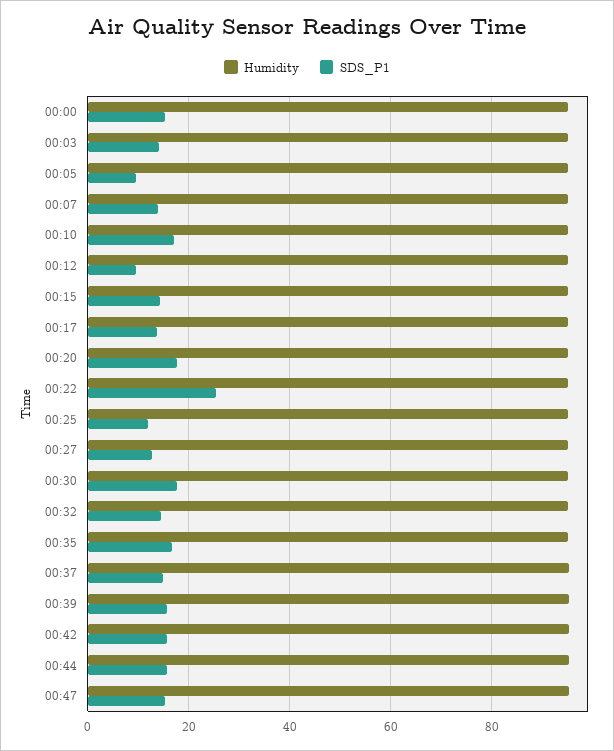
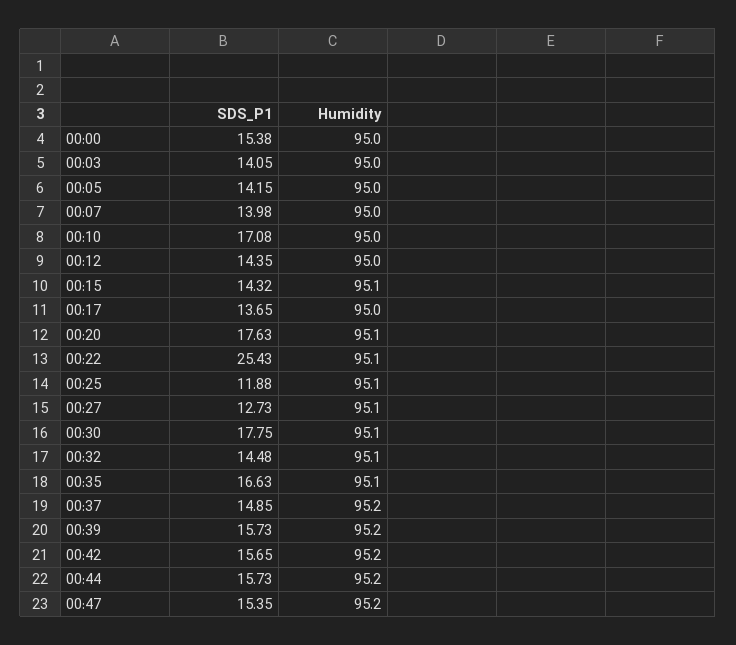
SDS_P1, 00:05: 10 -> 14.15
SDS_P1, 00:12: 10 -> 14.35

